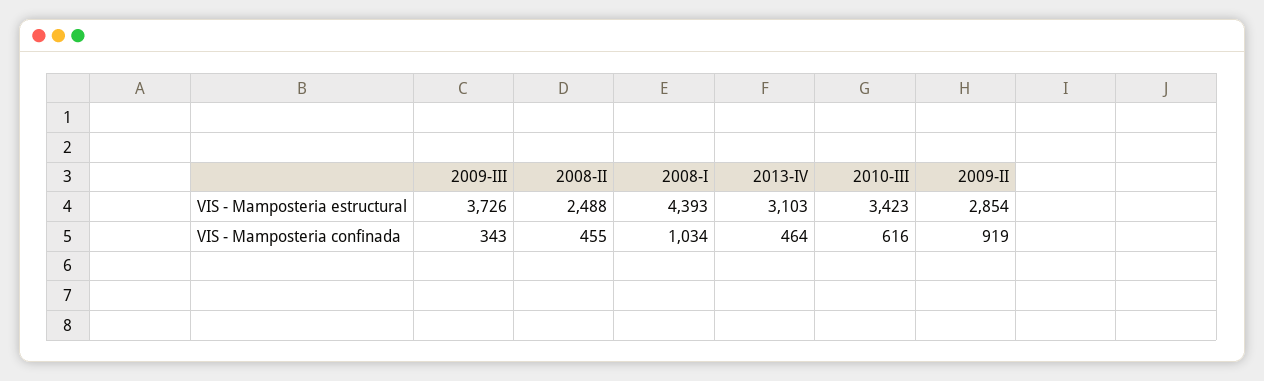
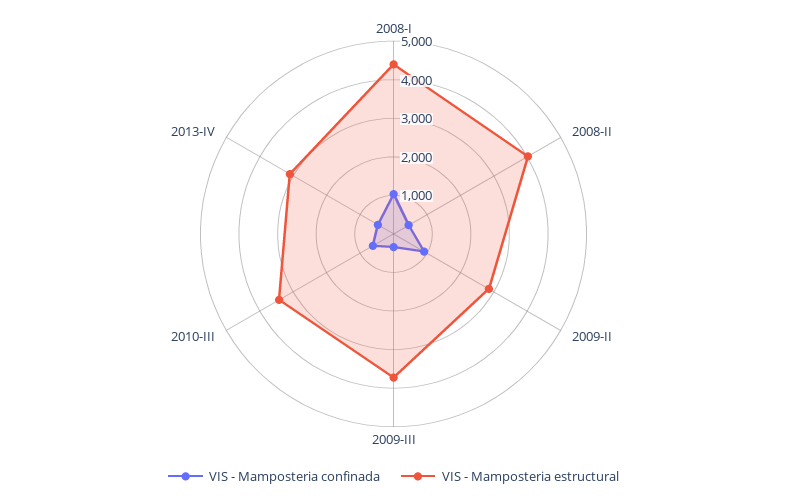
VIS - Mamposteria estructural, 2008-II: 2488 -> 4000

